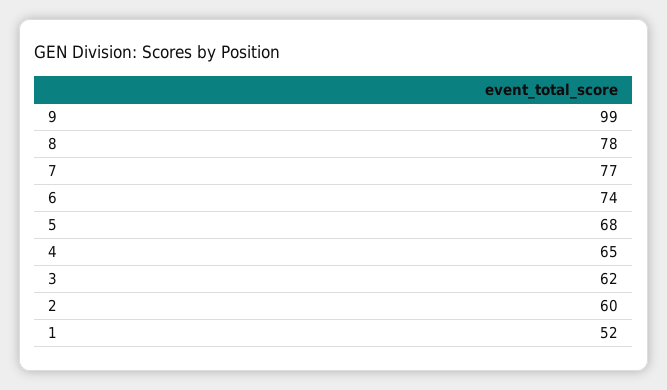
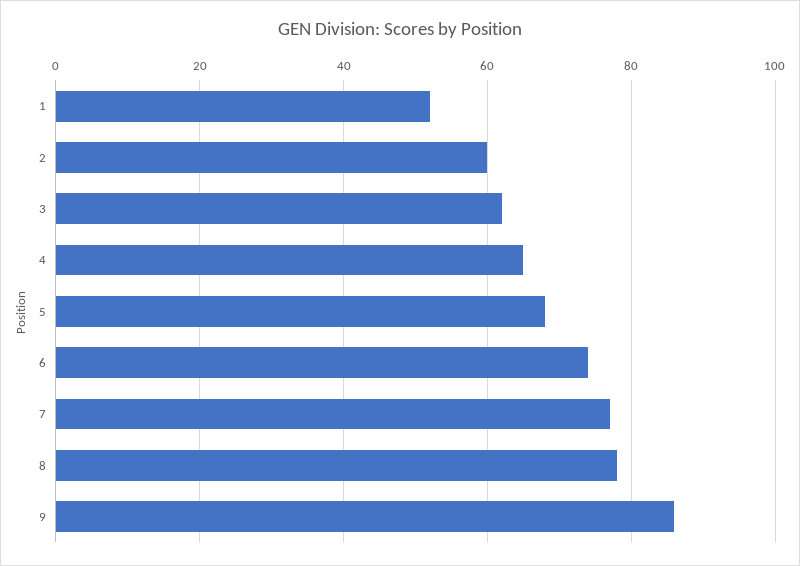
9: 99 -> 85

